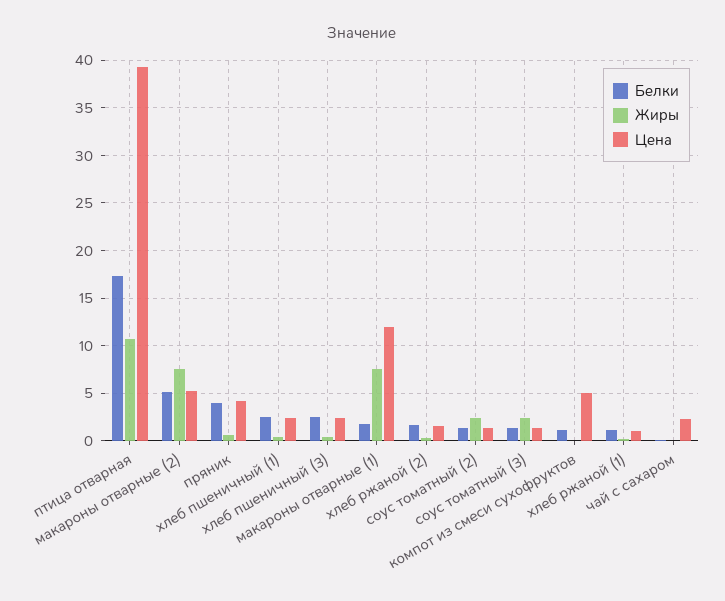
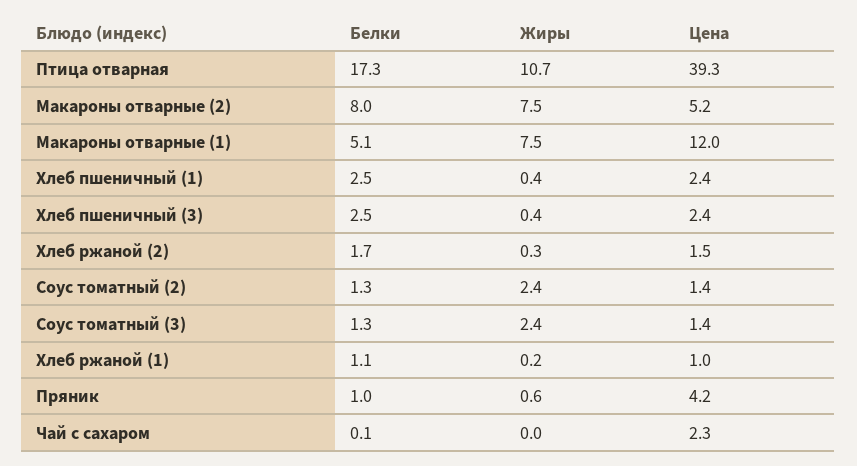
Белки, макароны отварные (2): 5 -> 8
Белки, пряник: 4 -> 1
Белки, макароны отварные (1): 2 -> 5.1
Белки, компот из смеси сухофруктов: 1 -> none
Жиры, компот из смеси сухофруктов: 0 -> none
Цена, компот из смеси сухофруктов: 5 -> none

